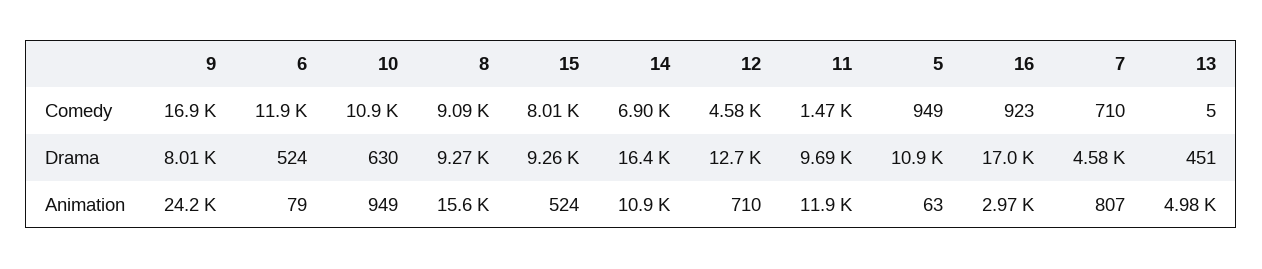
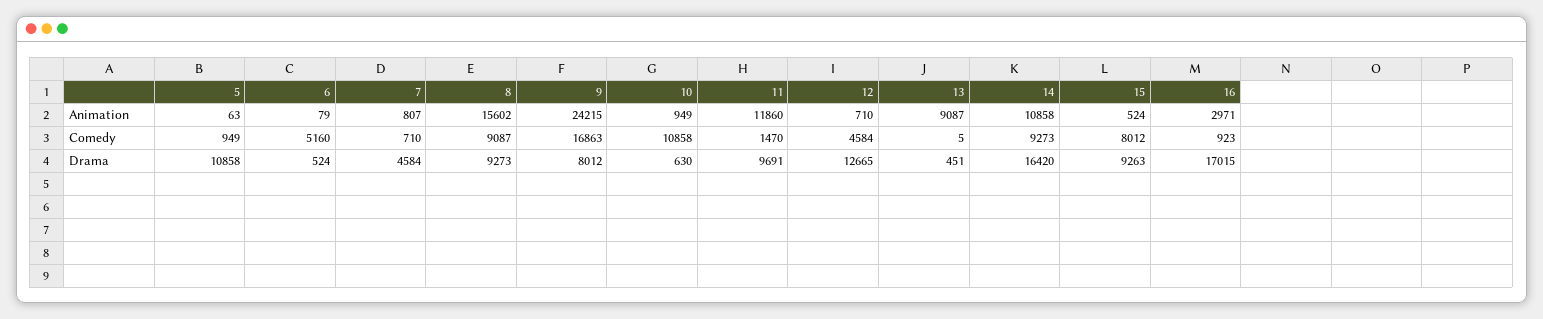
6, Comedy: 11900 -> 5160
14, Comedy: 6900 -> 9273
13, Animation: 4980 -> 9087

